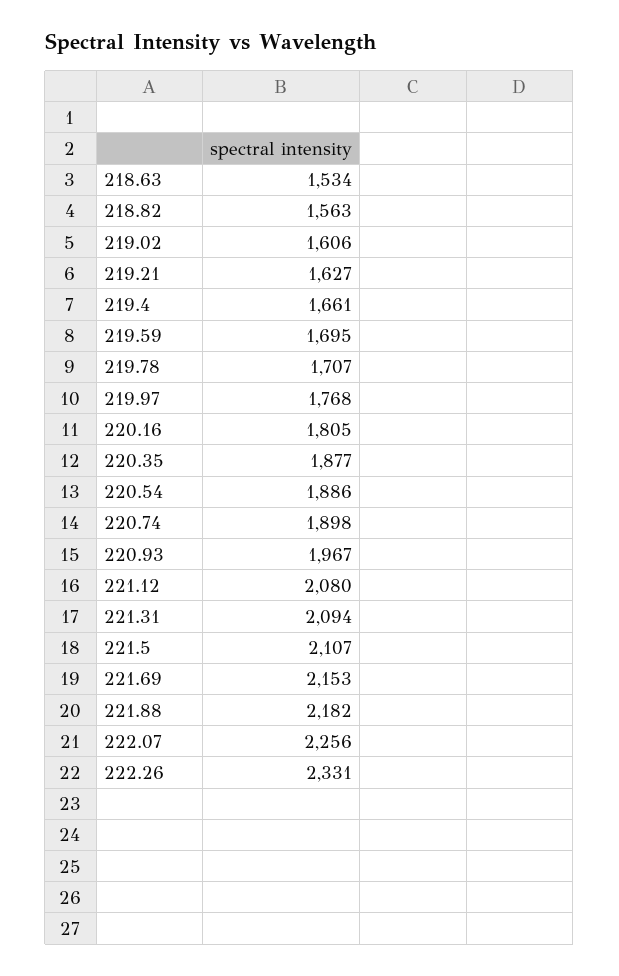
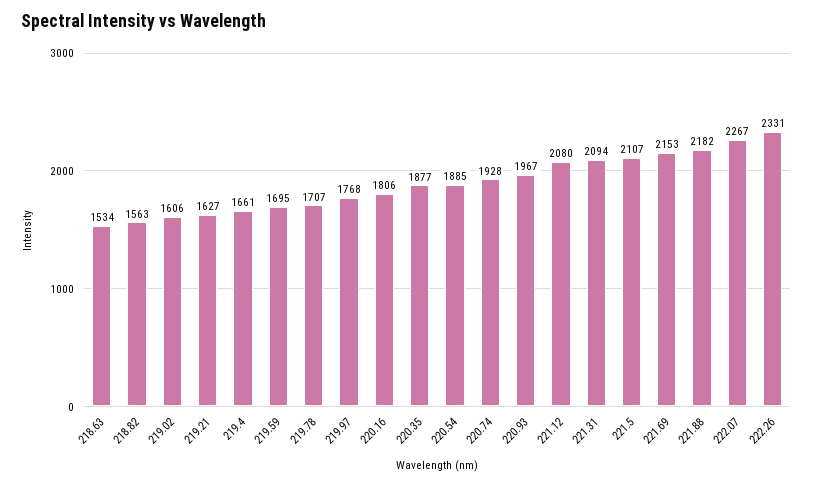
220.16: 1805 -> 1806
220.54: 1886 -> 1885
220.74: 1898 -> 1928
222.07: 2256 -> 2267

